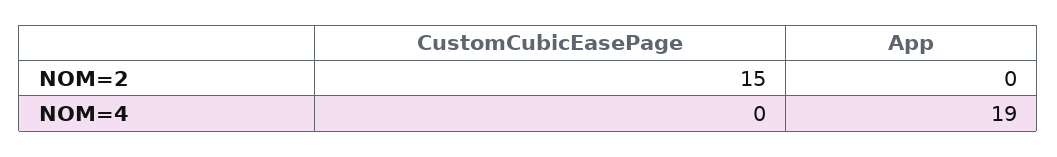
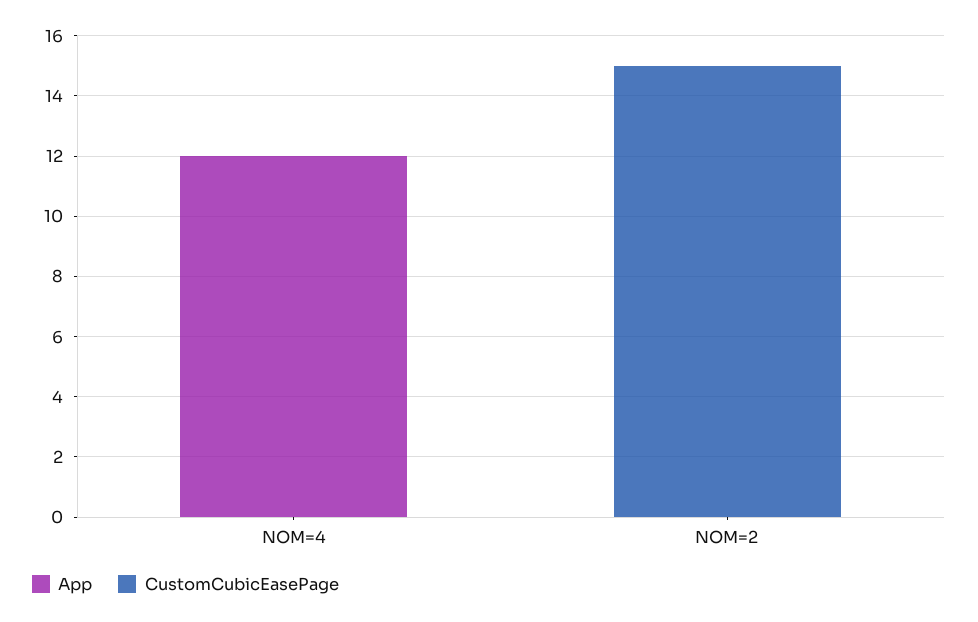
App, NOM=4: 19 -> 12

